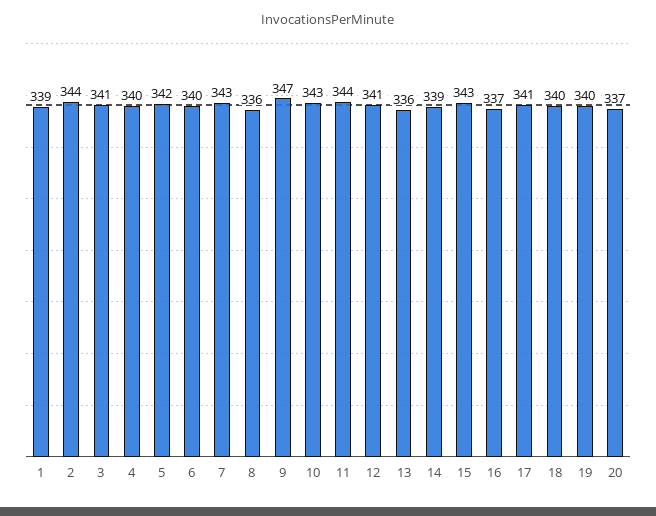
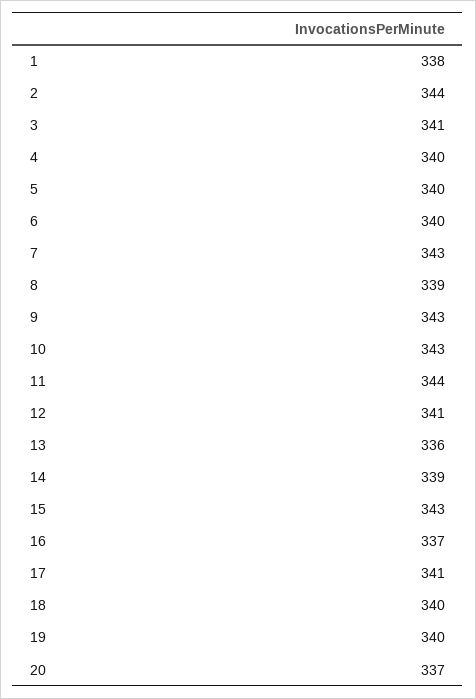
1: 339 -> 338
5: 342 -> 340
8: 336 -> 339
9: 347 -> 343

